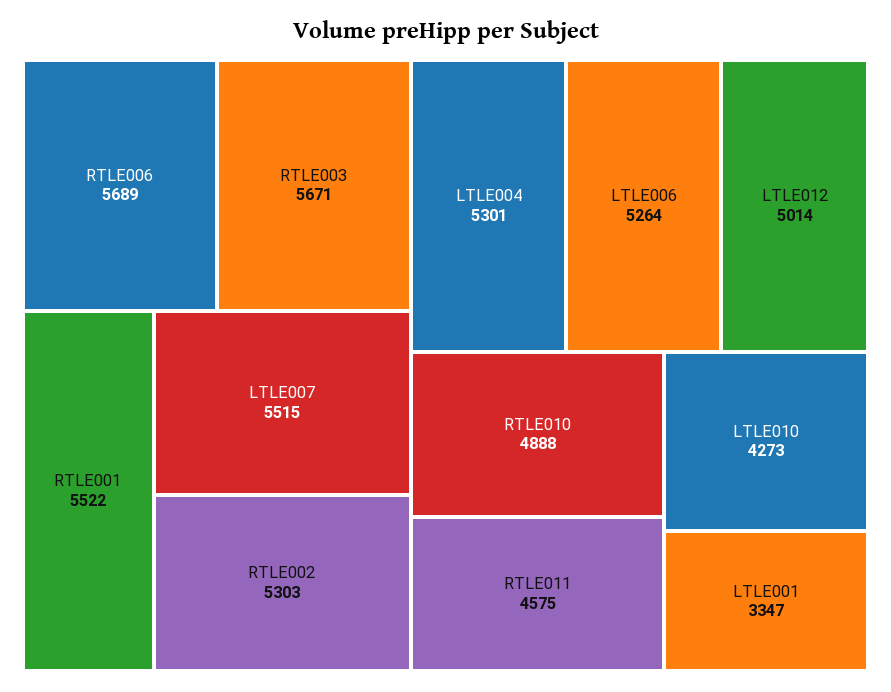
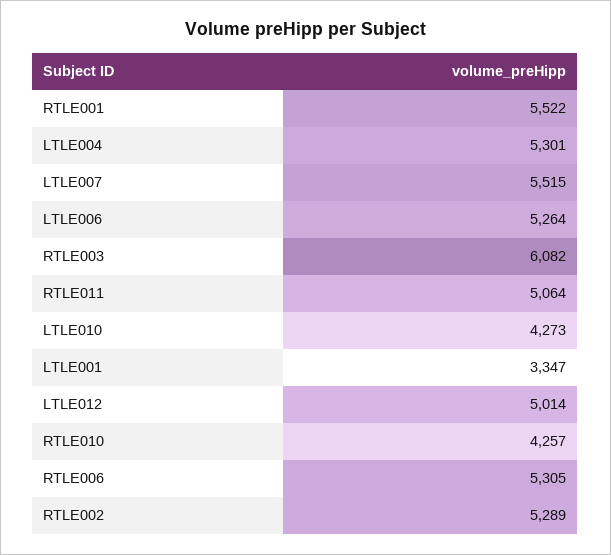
RTLE006: 5689 -> 5305
RTLE003: 5671 -> 6082
RTLE002: 5303 -> 5289
RTLE010: 4888 -> 4257
RTLE011: 4575 -> 5064

